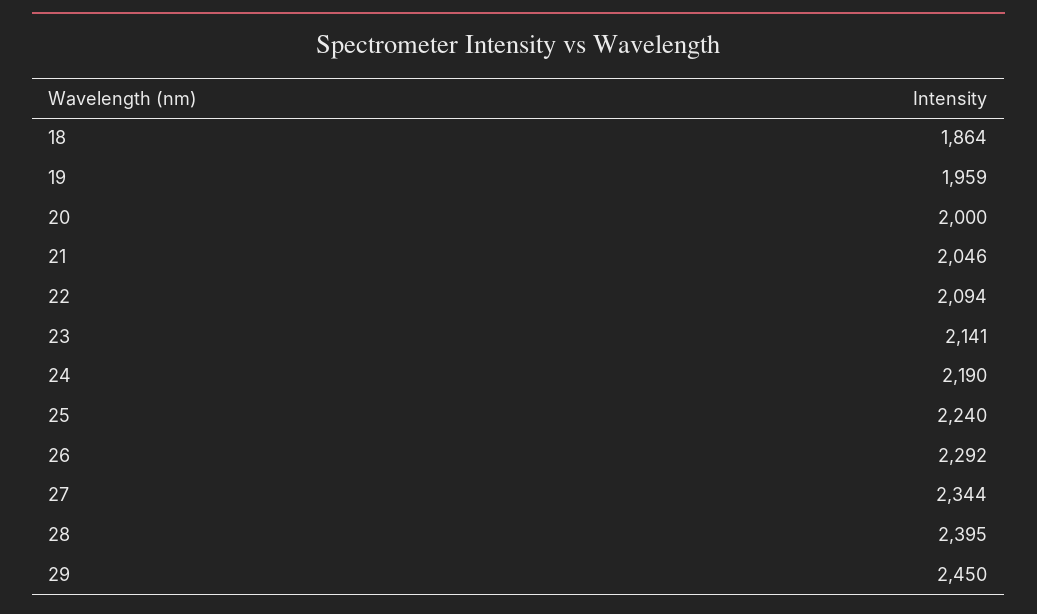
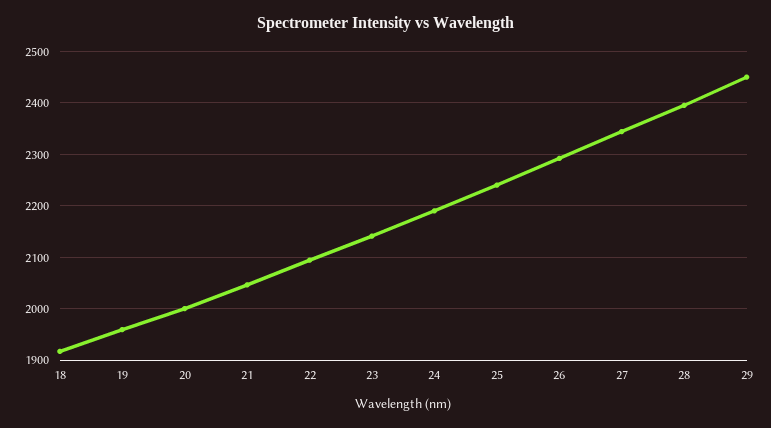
18: 1864 -> 1920

